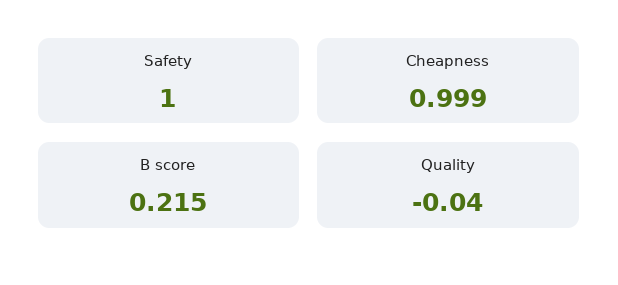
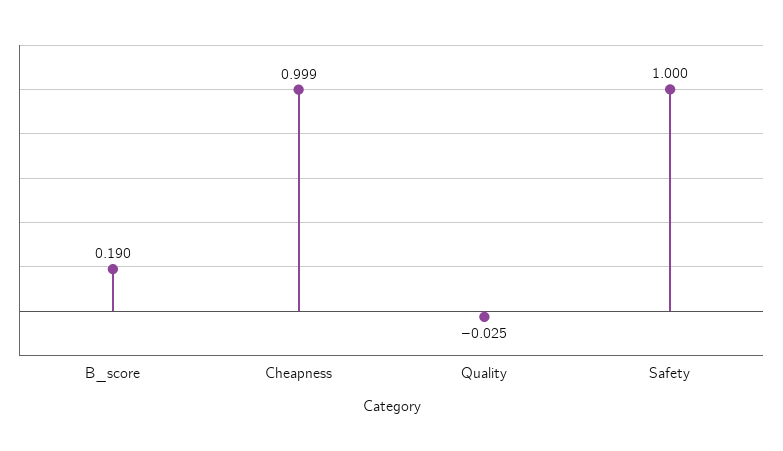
B score: 0.215 -> 0.19
Quality: -0.04 -> -0.025

